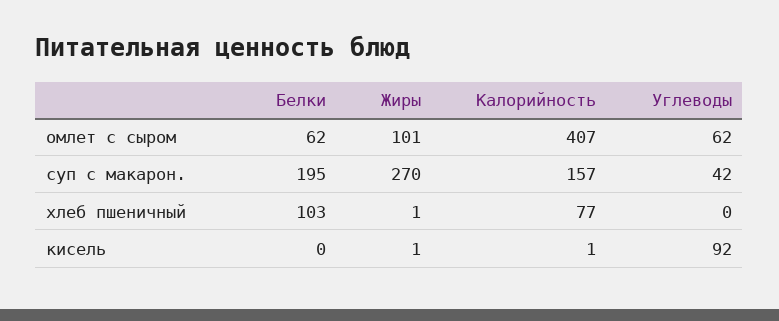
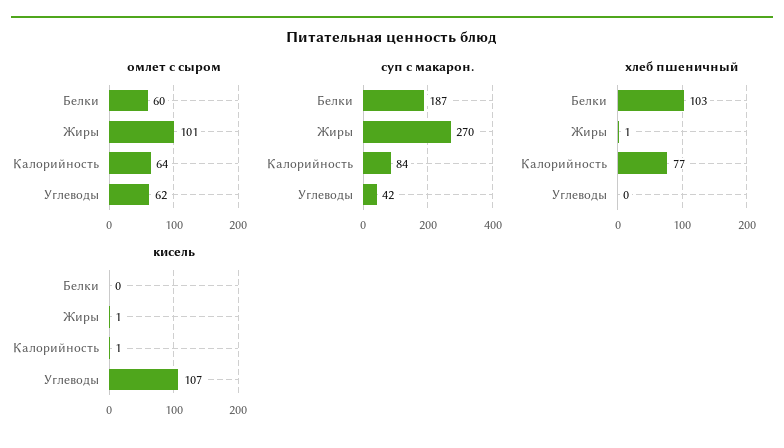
омлет с сыром, Белки: 62 -> 60
омлет с сыром, Калорийность: 407 -> 64
суп с макарон., Белки: 195 -> 187
суп с макарон., Калорийность: 157 -> 84
кисель, Углеводы: 92 -> 107

